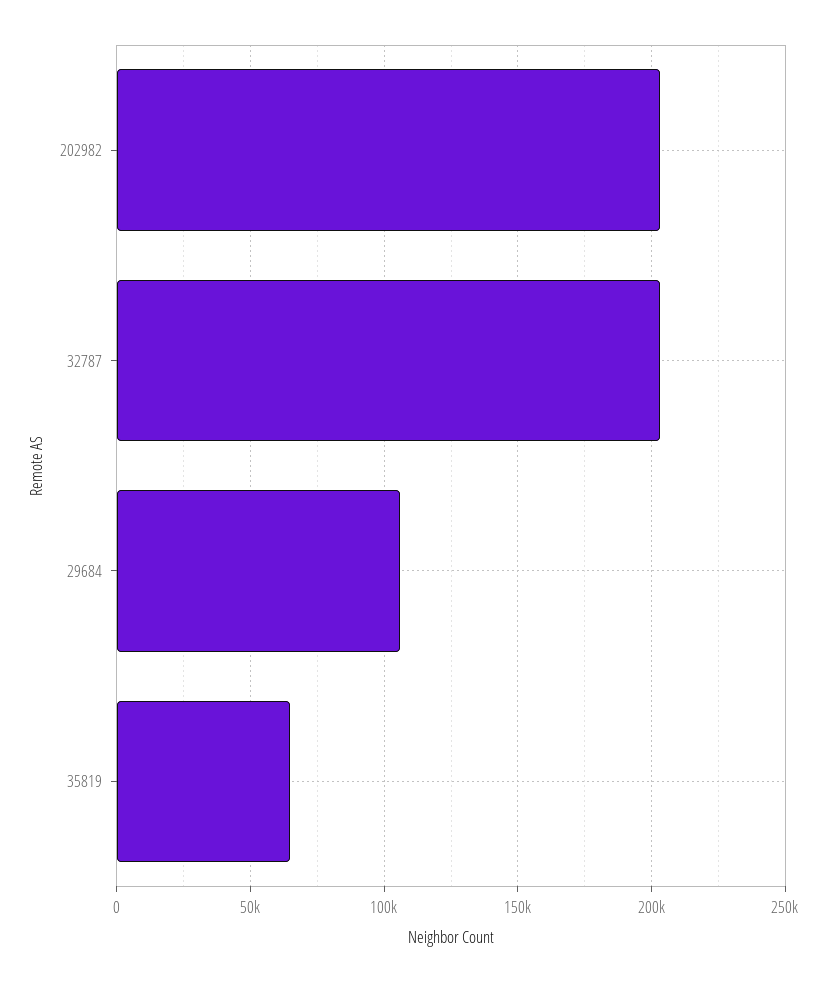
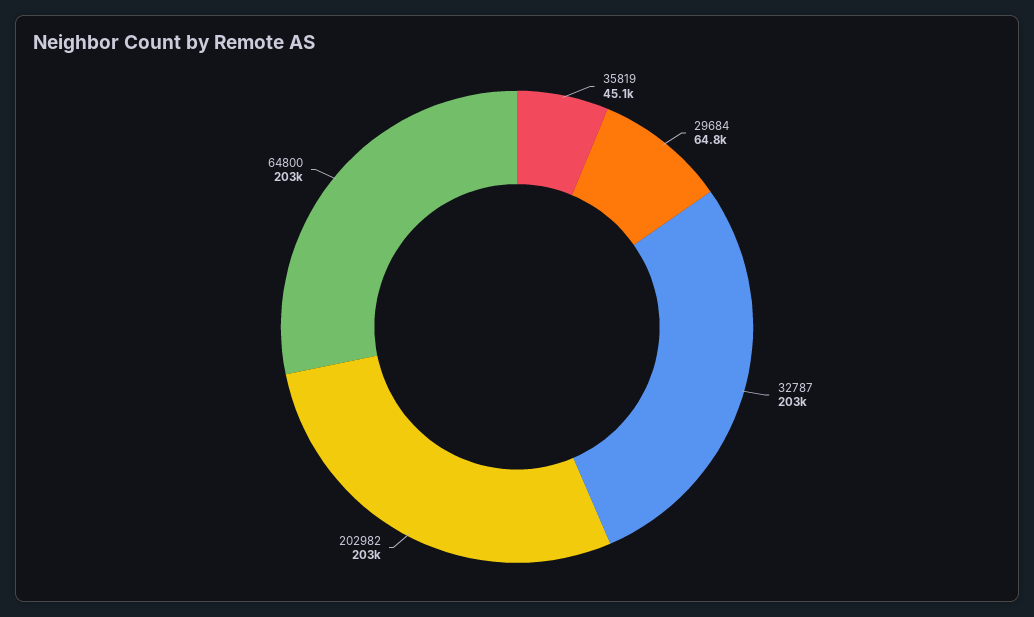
29684: 105000 -> 64800
35819: 65000 -> 45100
64800: none -> 203000

